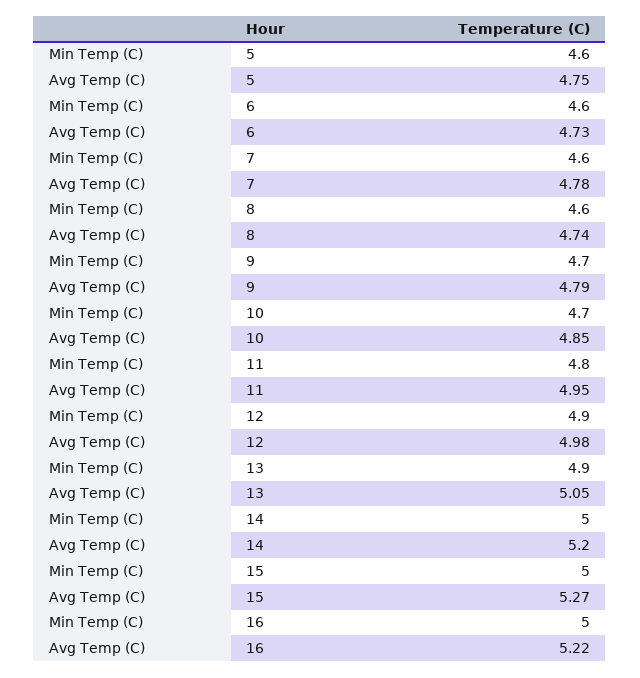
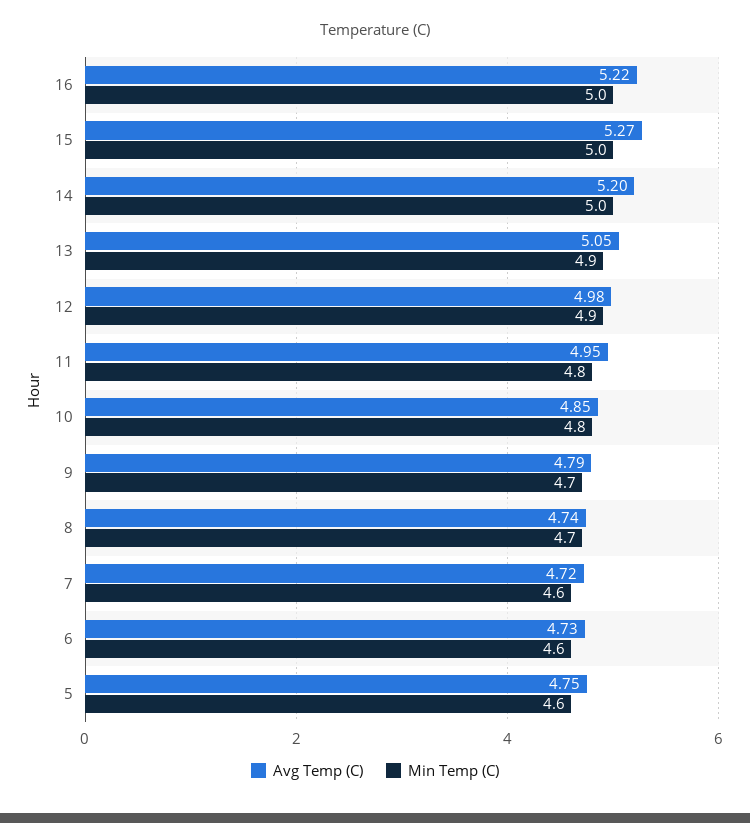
Avg Temp (C), 7: 4.78 -> 4.72
Min Temp (C), 8: 4.6 -> 4.7
Min Temp (C), 10: 4.7 -> 4.8

